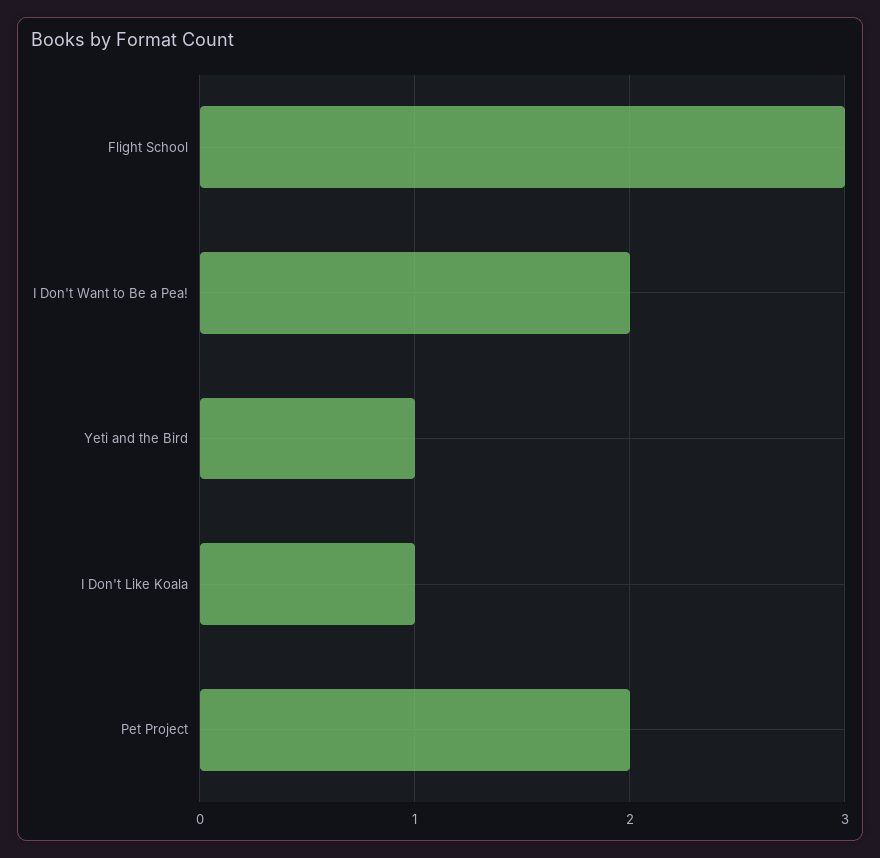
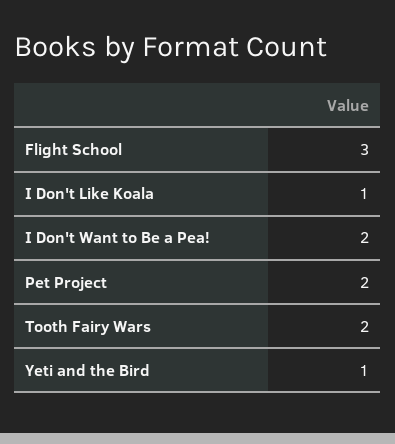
Tooth Fairy Wars: none -> 2

